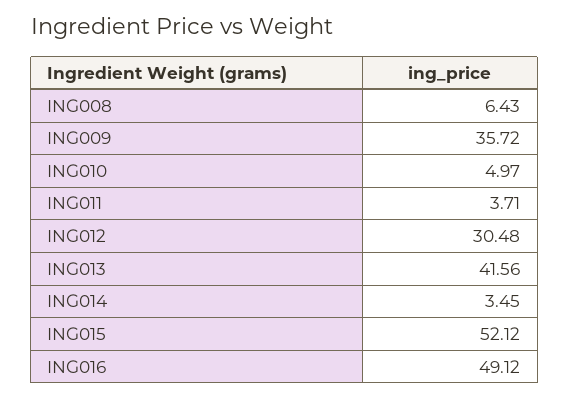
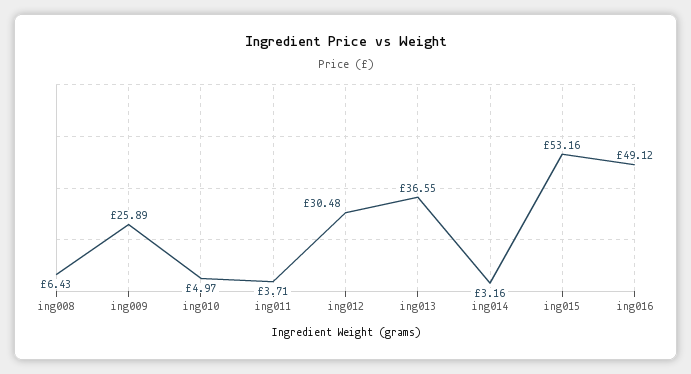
ING009: 35.72 -> 25.89
ING013: 41.56 -> 36.55
ING014: 3.45 -> 3.16
ING015: 52.12 -> 53.16

